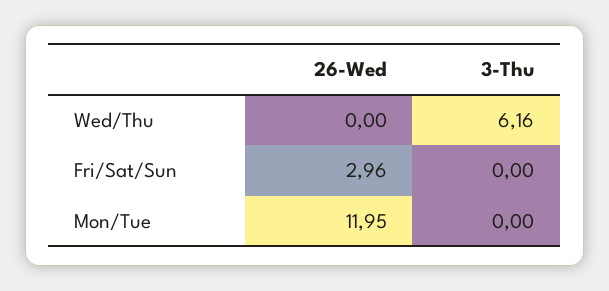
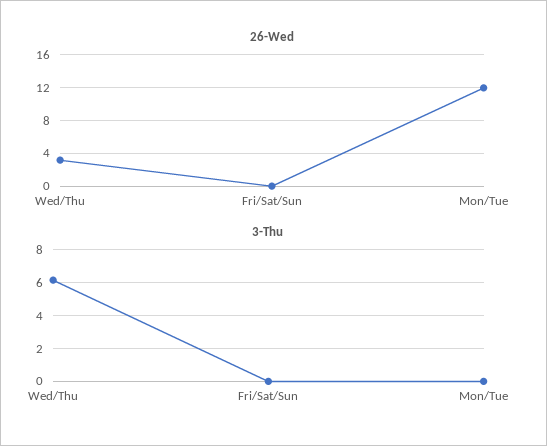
26-Wed, Wed/Thu: 0 -> 3
26-Wed, Fri/Sat/Sun: 2.96 -> 0

